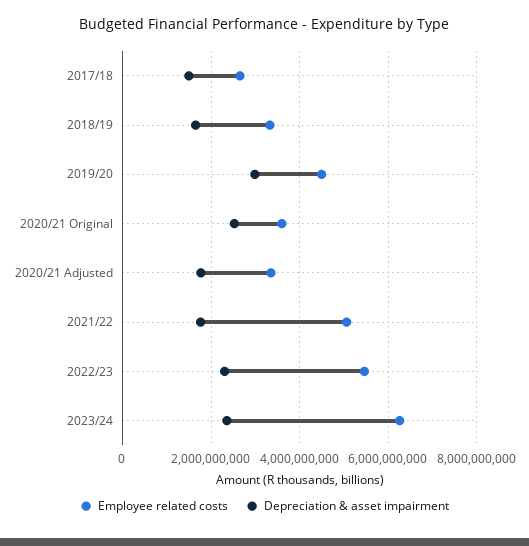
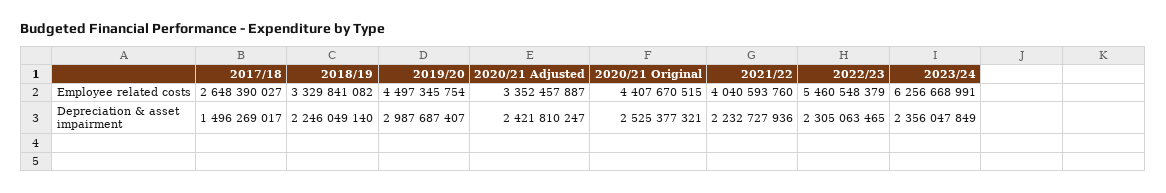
Depreciation & asset impairment, 2018/19: 1600000000 -> 2246049140
Employee related costs, 2020/21 Original: 3600000000 -> 4407670515
Depreciation & asset impairment, 2020/21 Adjusted: 1800000000 -> 2421810247
Employee related costs, 2021/22: 5000000000 -> 4040593760
Depreciation & asset impairment, 2021/22: 1800000000 -> 2232727936

